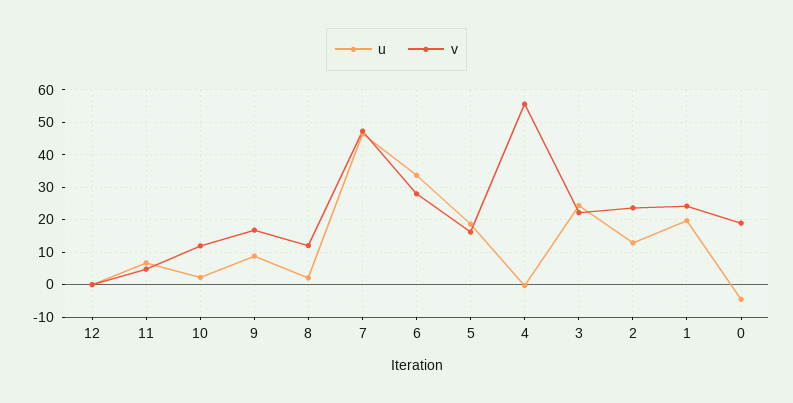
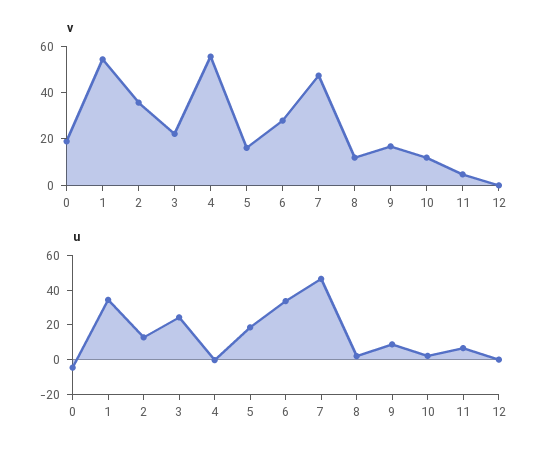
v, 2: 24 -> 35
u, 1: 20 -> 35
v, 1: 24 -> 55

